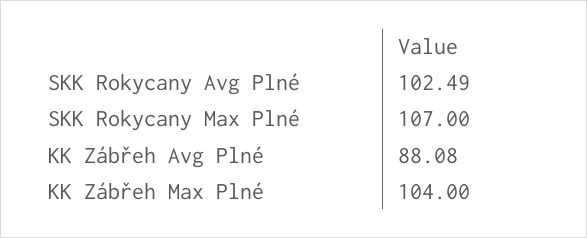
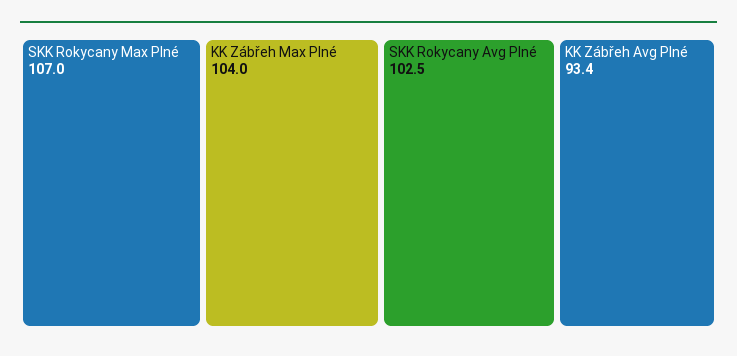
KK Zábřeh Avg Plné: 88.08 -> 93.4

